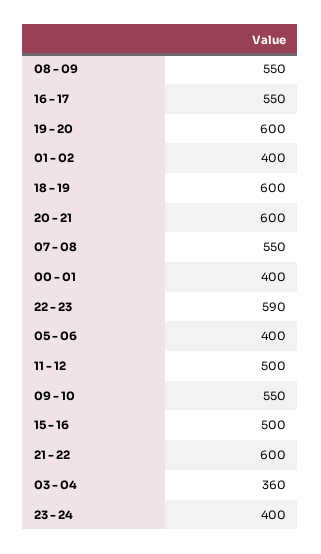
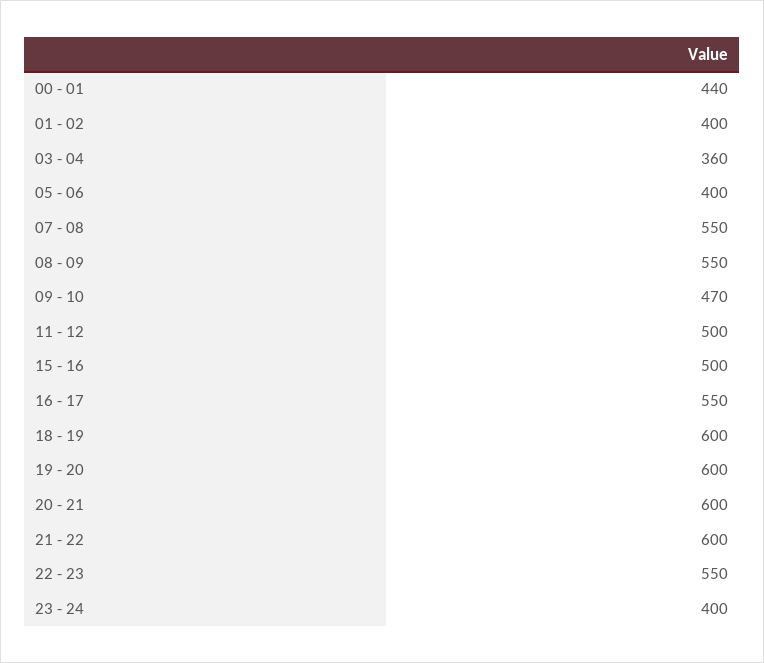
00 - 01: 400 -> 440
22 - 23: 590 -> 550
09 - 10: 550 -> 470

